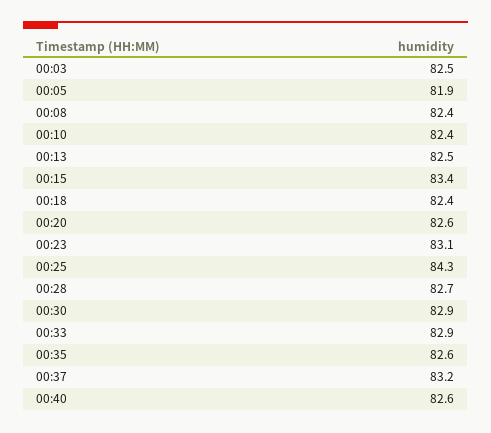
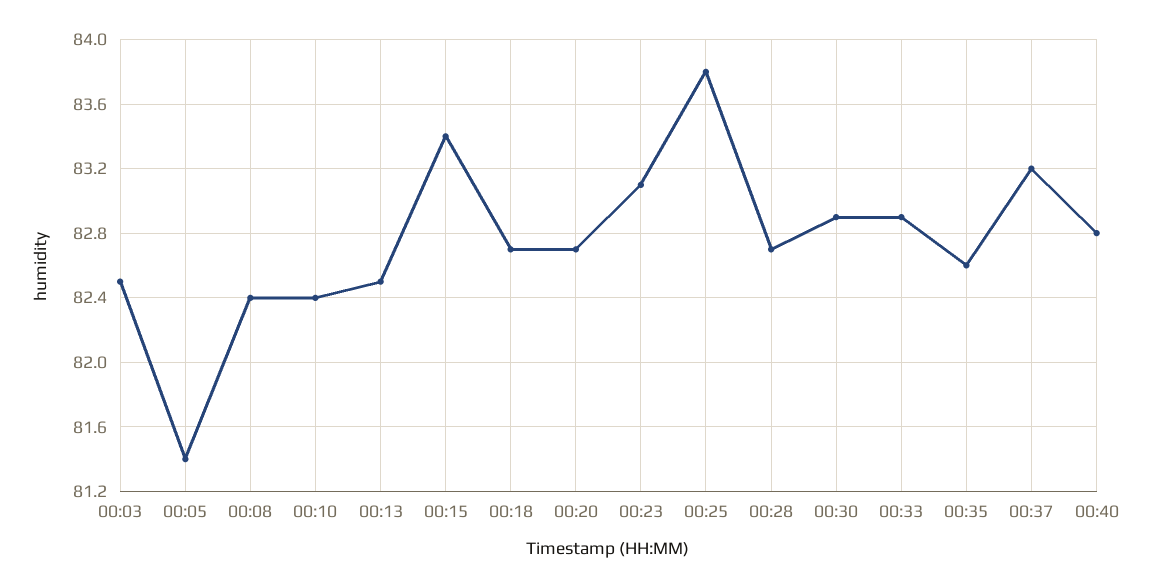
00:05: 81.9 -> 81.4
00:18: 82.4 -> 82.7
00:20: 82.6 -> 82.7
00:25: 84.3 -> 83.8
00:40: 82.6 -> 82.8

